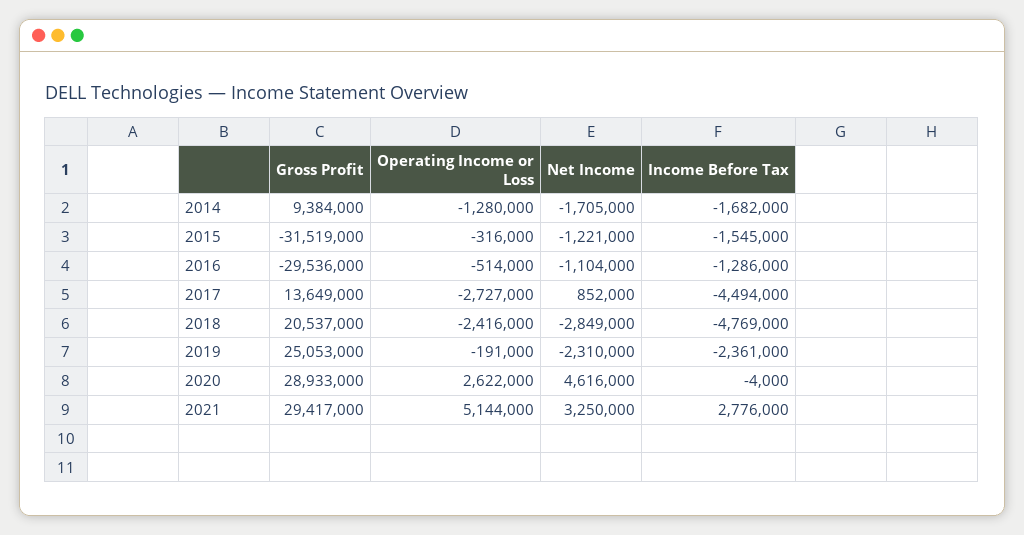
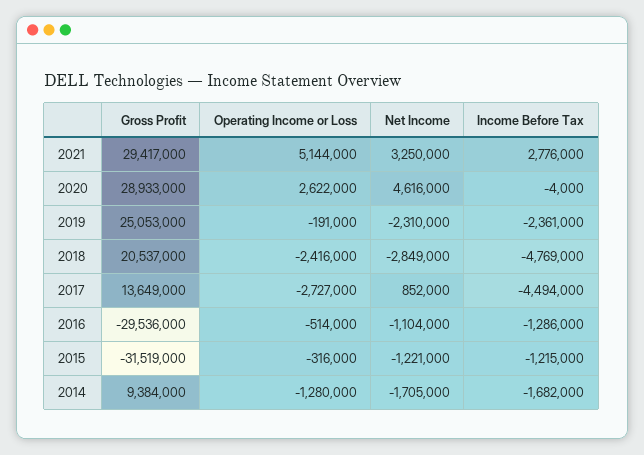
Income Before Tax, 2015: -1545000 -> -1215000

